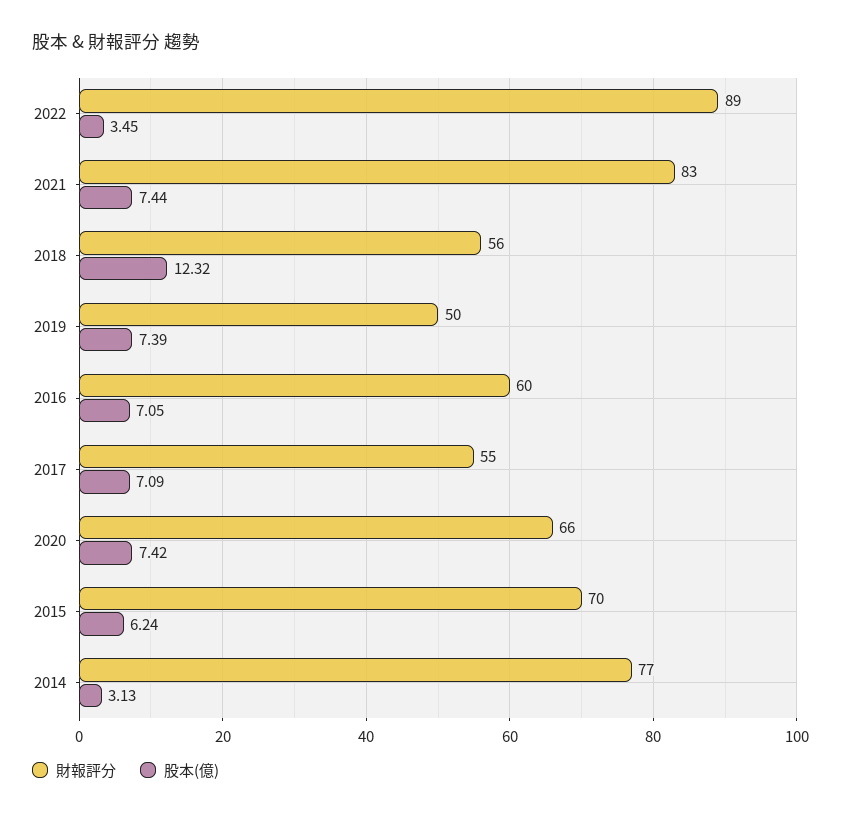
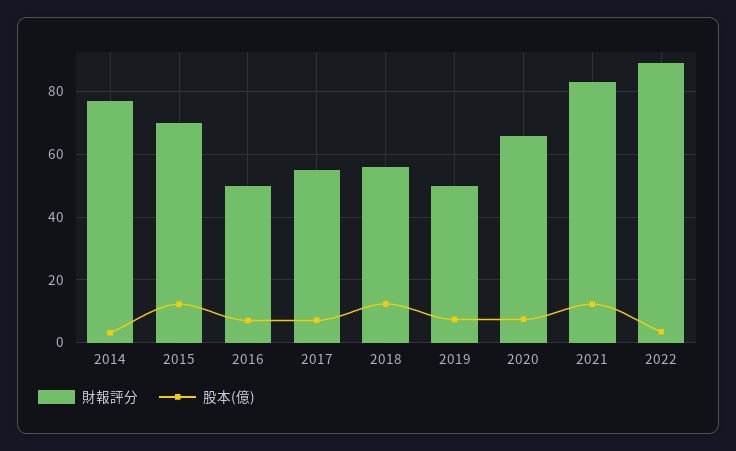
股本(億), 2021: 7.44 -> 12
財報評分, 2016: 60 -> 50
股本(億), 2015: 6.24 -> 12

